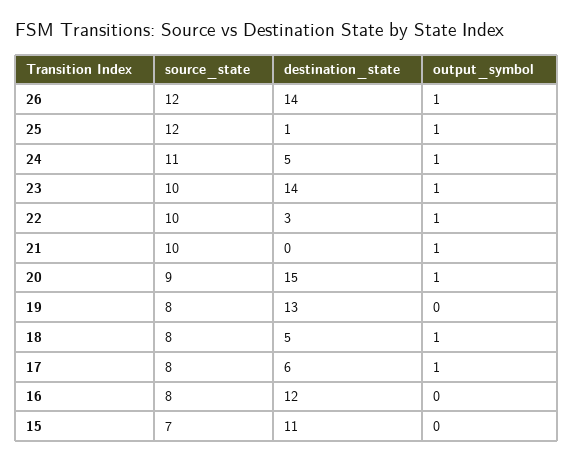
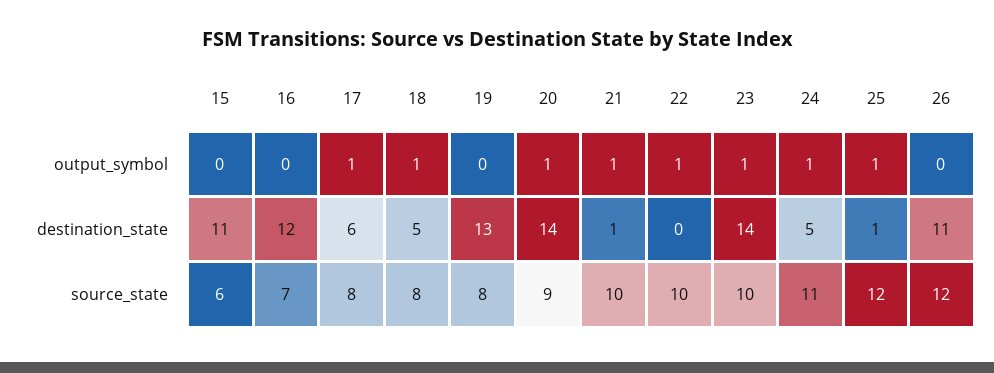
destination_state, 26: 14 -> 11
output_symbol, 26: 1 -> 0
destination_state, 22: 3 -> 0
destination_state, 21: 0 -> 1
destination_state, 20: 15 -> 14
source_state, 16: 8 -> 7
source_state, 15: 7 -> 6

